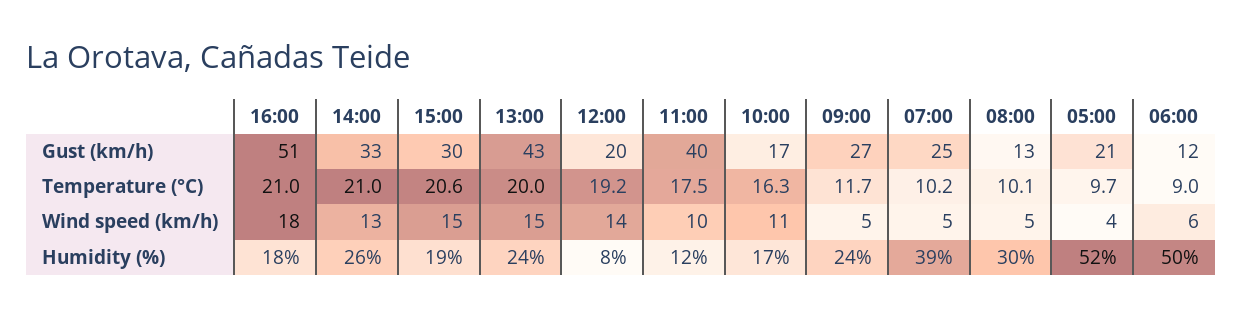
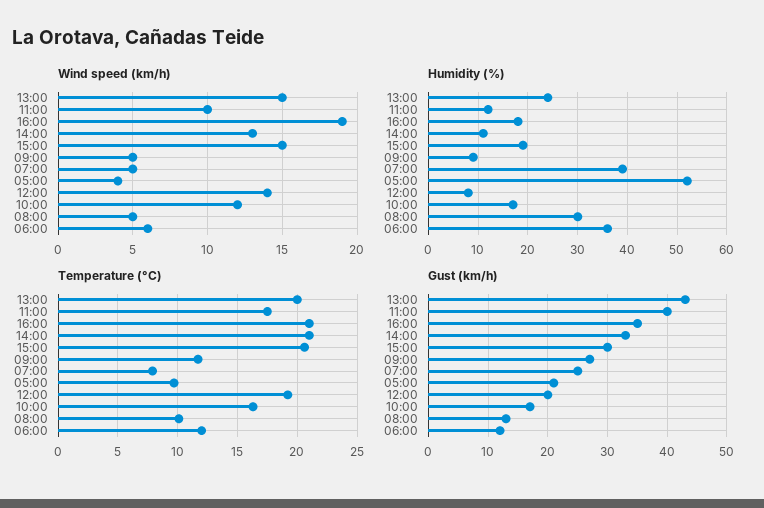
Gust (km/h), 16:00: 51 -> 35
Temperature (°C), 07:00: 10.2 -> 8
Temperature (°C), 06:00: 9 -> 12
Wind speed (km/h), 16:00: 18 -> 19
Wind speed (km/h), 10:00: 11 -> 12
Humidity (%), 14:00: 26 -> 10
Humidity (%), 09:00: 24 -> 10
Humidity (%), 06:00: 50 -> 35

